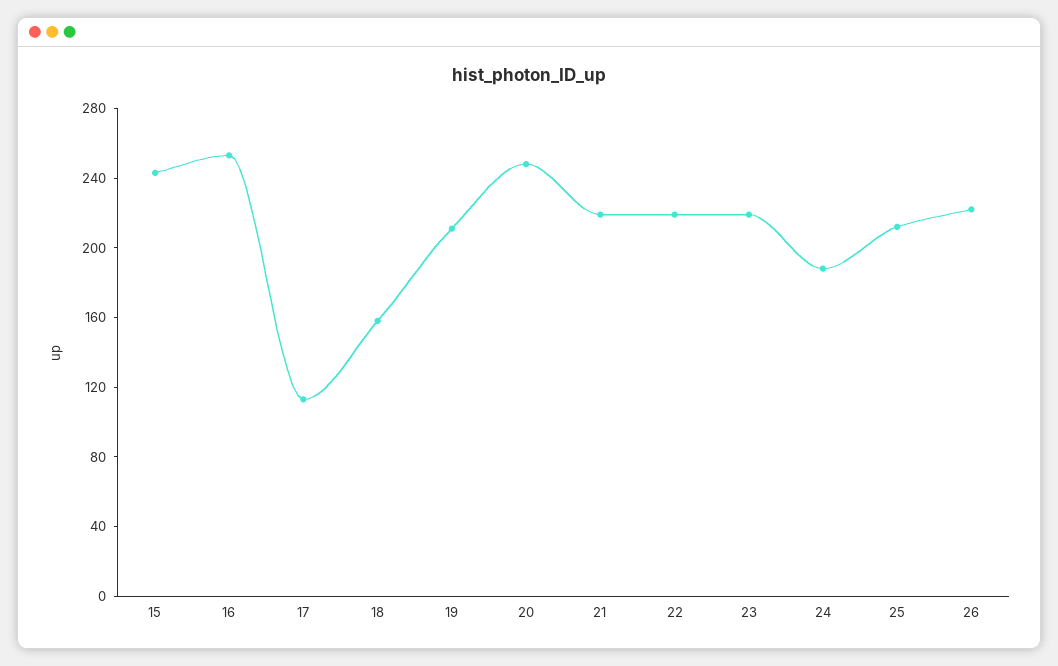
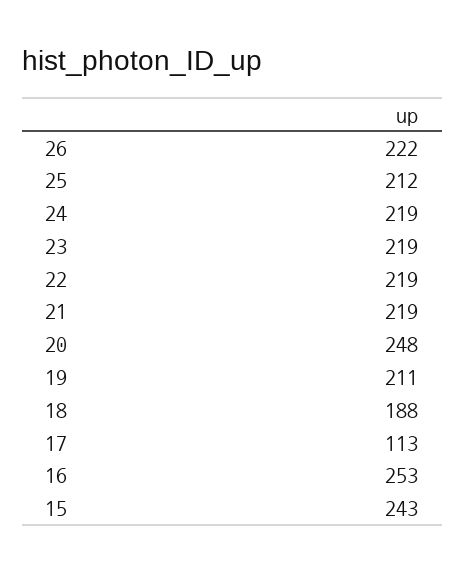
18: 160 -> 188
24: 190 -> 219

